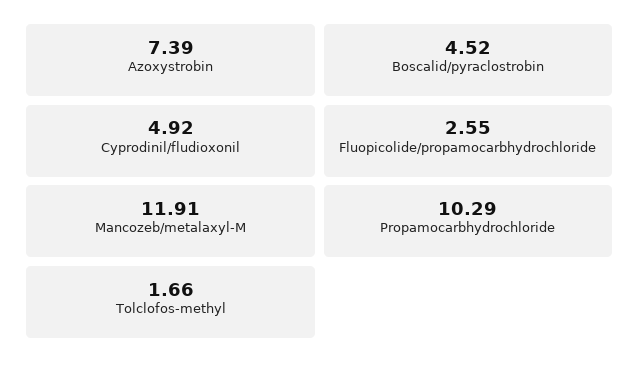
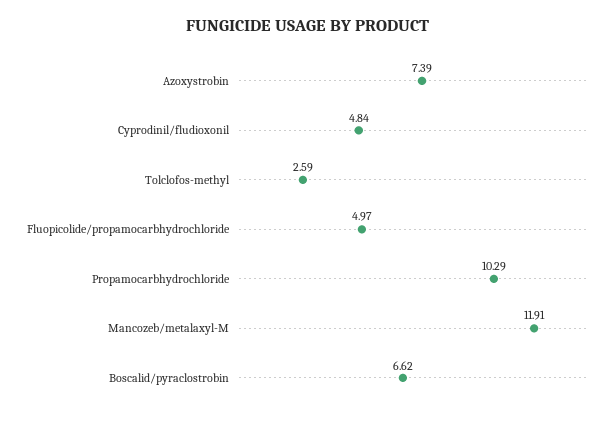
Boscalid/pyraclostrobin: 4.52 -> 6.62
Cyprodinil/fludioxonil: 4.92 -> 4.84
Fluopicolide/propamocarbhydrochloride: 2.55 -> 4.97
Tolclofos-methyl: 1.66 -> 2.59

